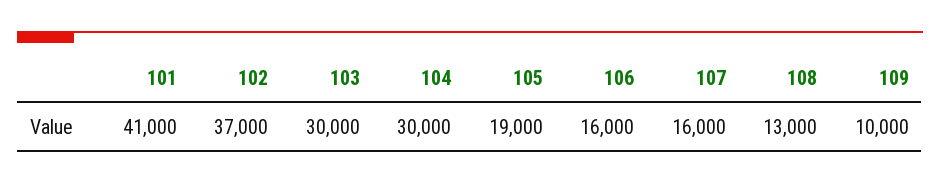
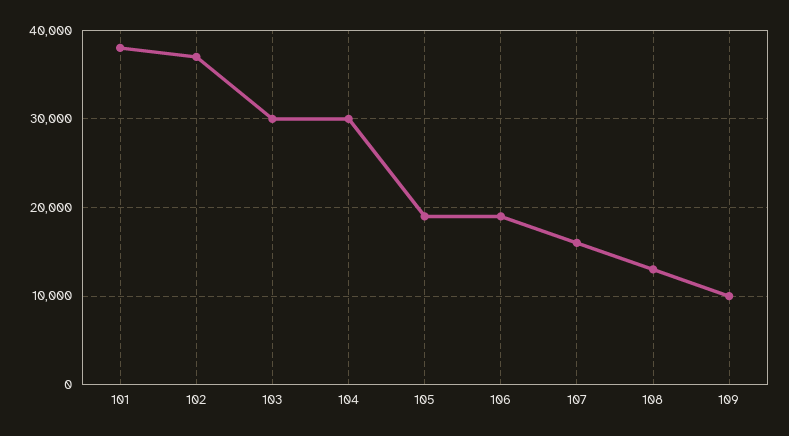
101: 41000 -> 38000
106: 16000 -> 19000

